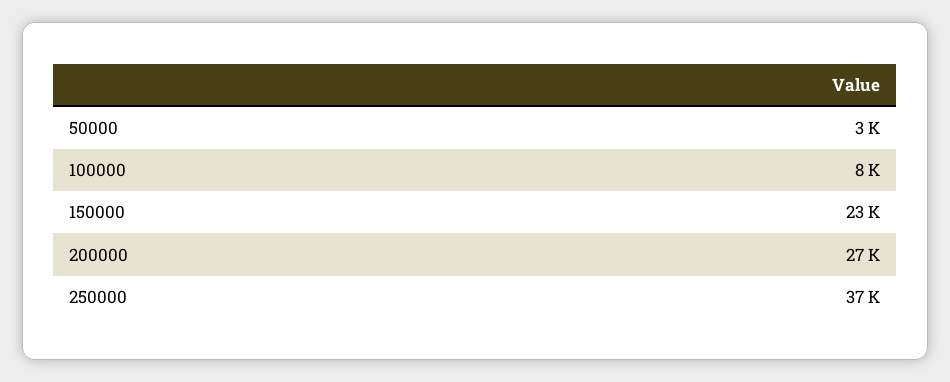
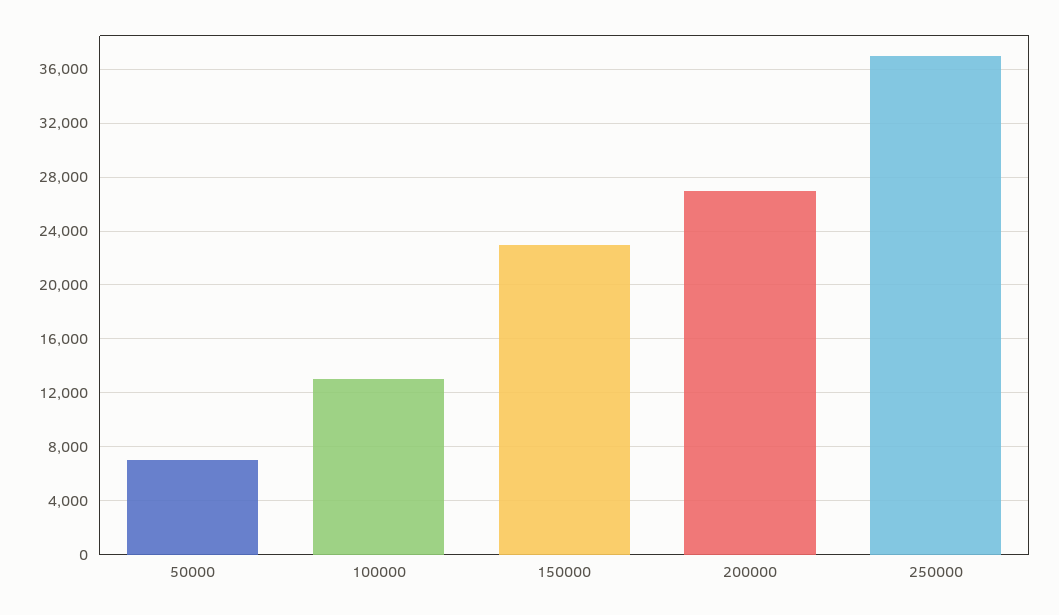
50000: 3000 -> 7000
100000: 8000 -> 13000

